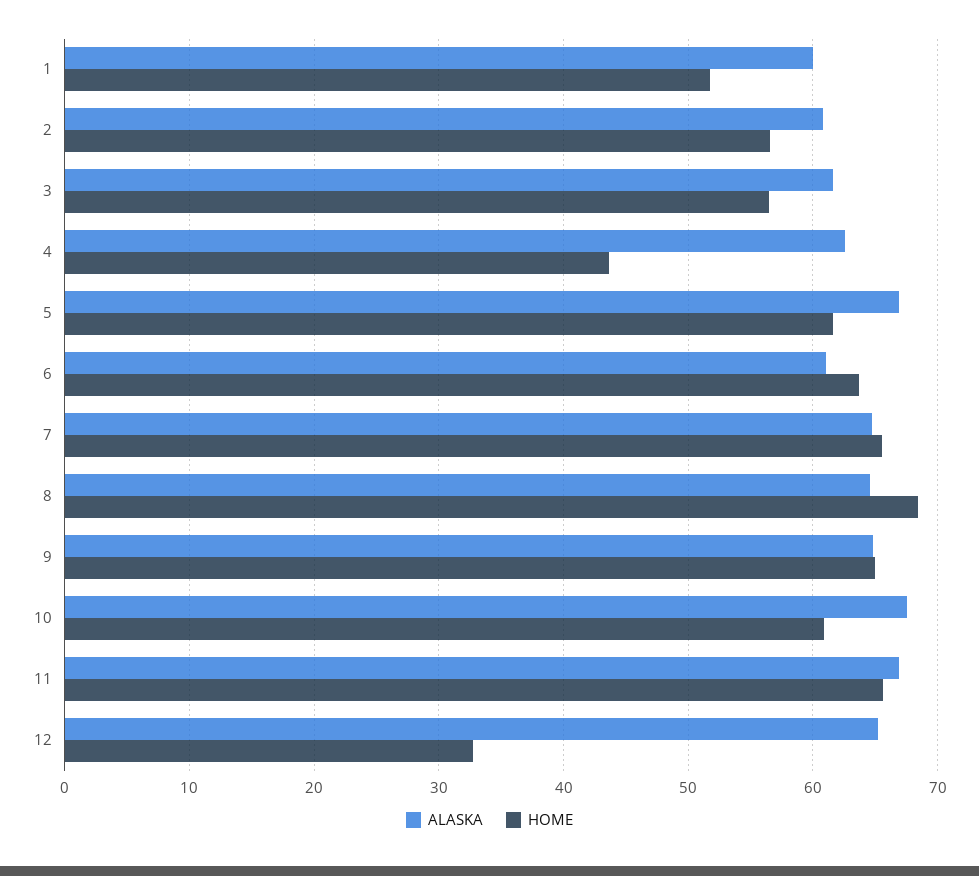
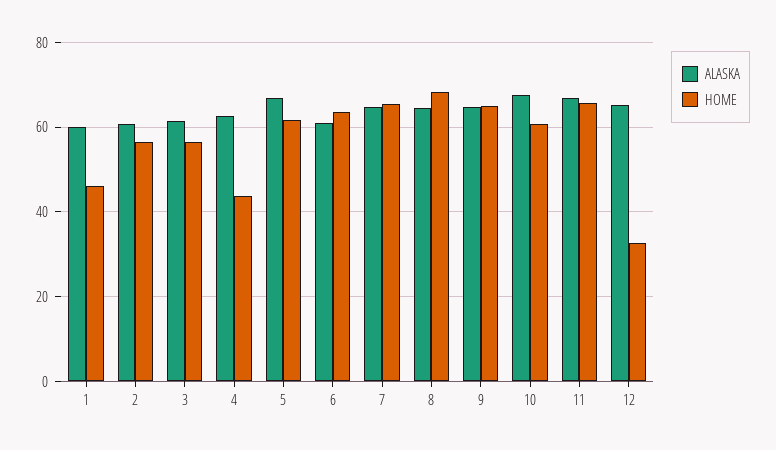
HOME, 1: 52 -> 46

